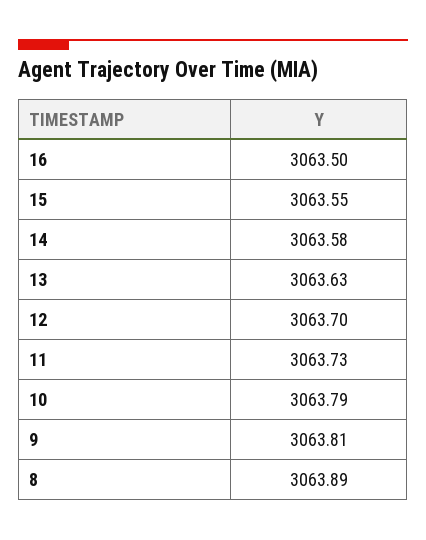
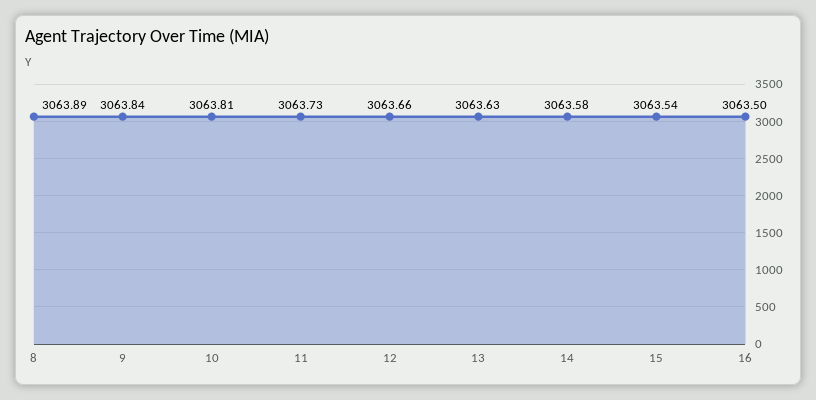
15: 3063.55 -> 3063.54
12: 3063.7 -> 3063.66
10: 3063.79 -> 3063.81
9: 3063.81 -> 3063.84

